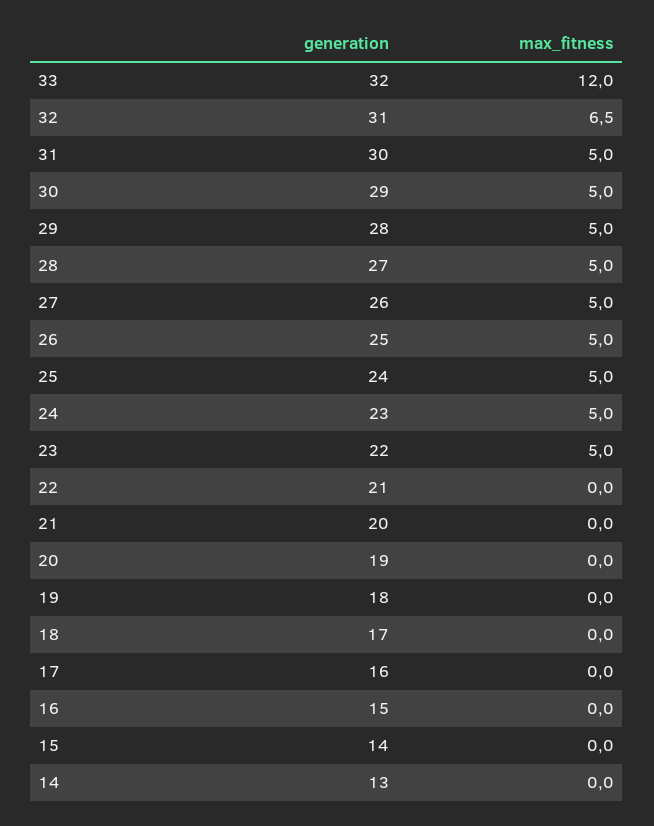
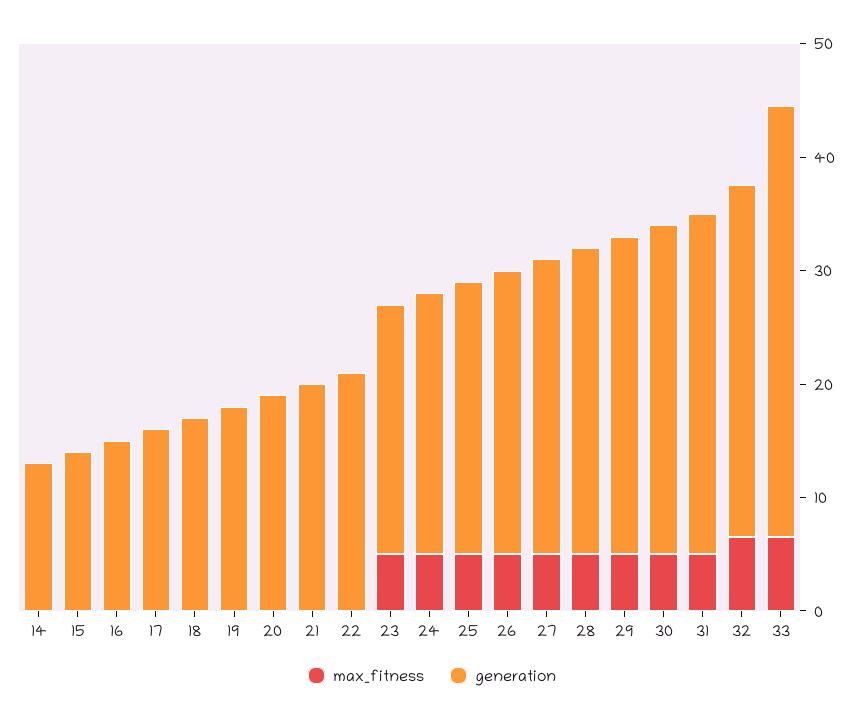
generation, 33: 32 -> 38
max_fitness, 33: 12 -> 6

